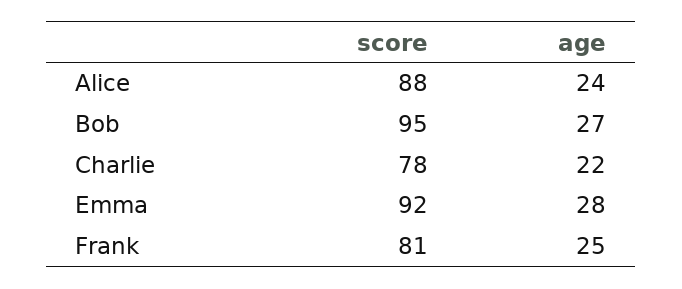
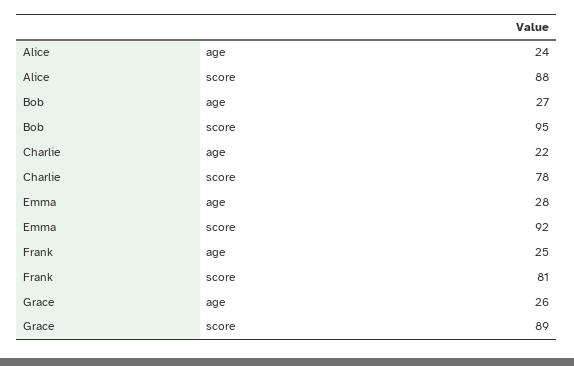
age, Grace: none -> 26
score, Grace: none -> 89

